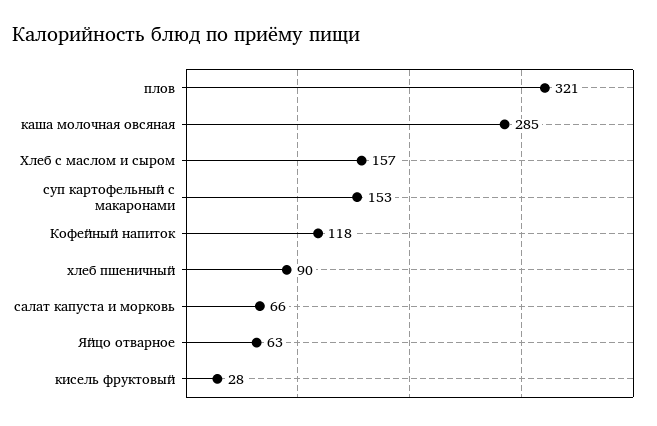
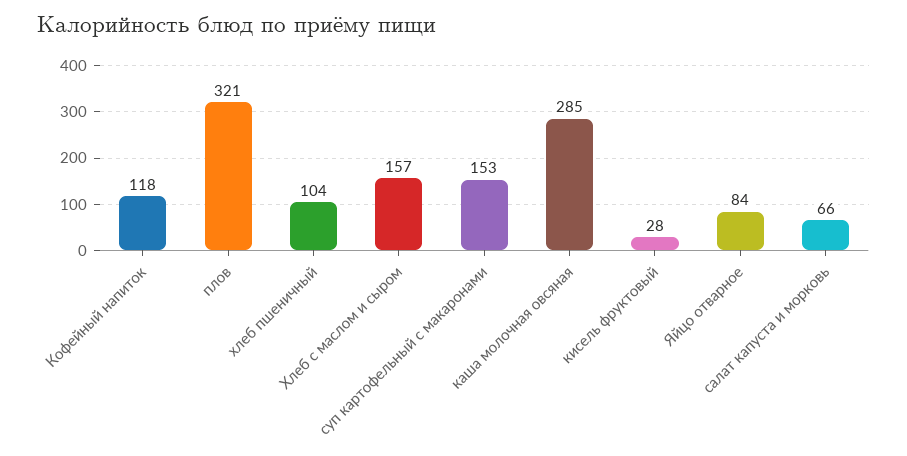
хлеб пшеничный: 90 -> 104
Яйцо отварное: 63 -> 84

